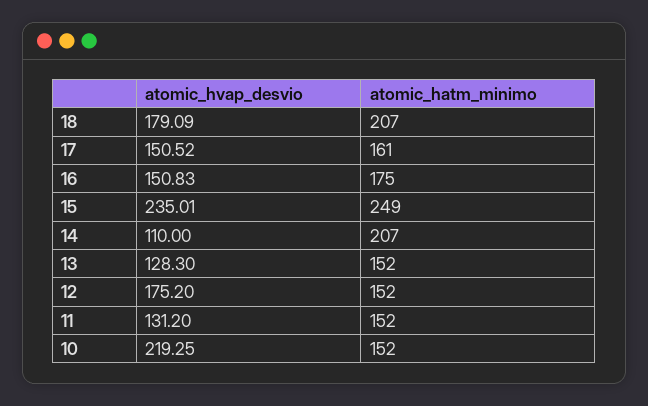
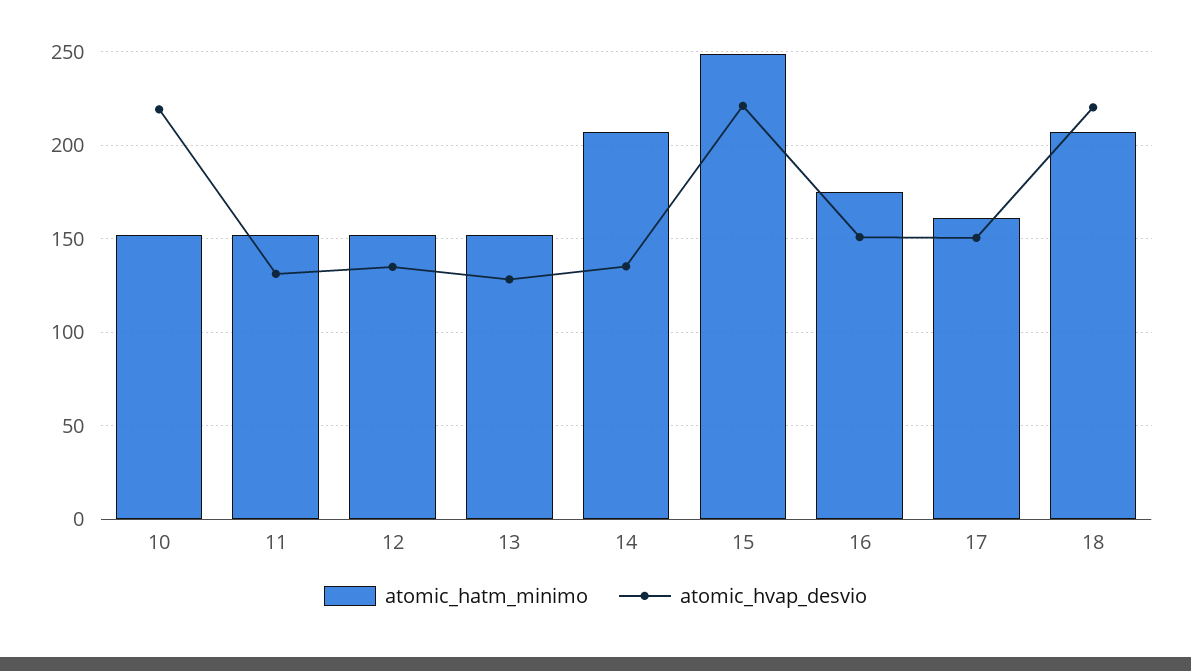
atomic_hvap_desvio, 18: 179.09 -> 220
atomic_hvap_desvio, 15: 235.01 -> 220
atomic_hvap_desvio, 14: 110 -> 135
atomic_hvap_desvio, 12: 175.2 -> 135

